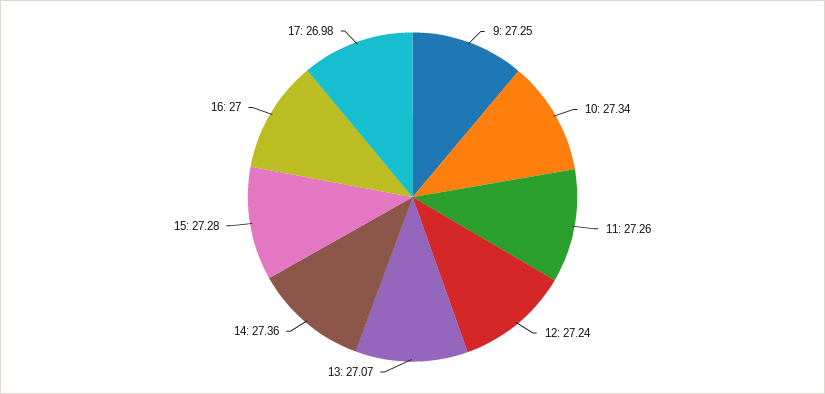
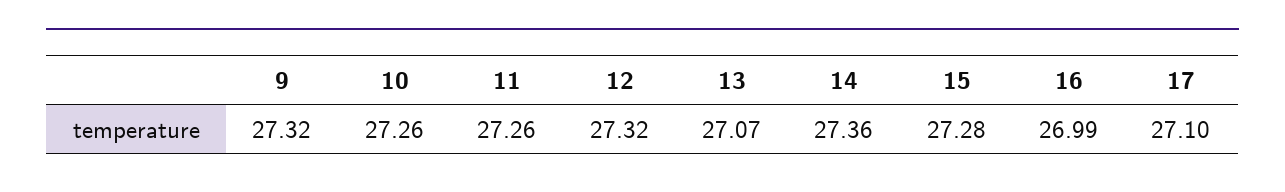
9: 27.25 -> 27.32
10: 27.34 -> 27.26
12: 27.24 -> 27.32
16: 27 -> 26.99
17: 26.98 -> 27.1

